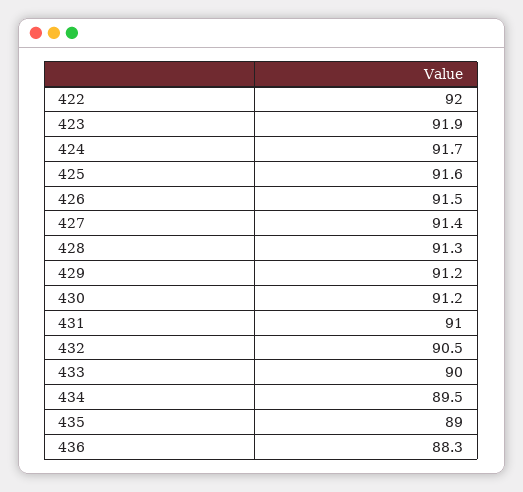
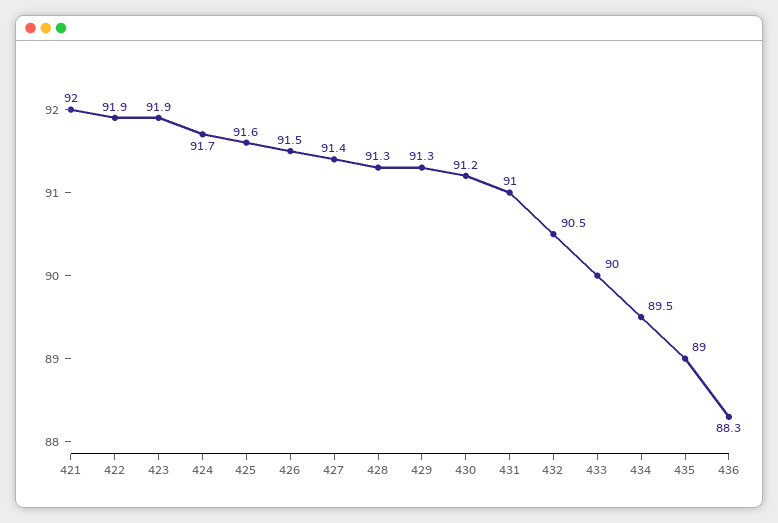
422: 92 -> 91.9
429: 91.2 -> 91.3
421: none -> 92

